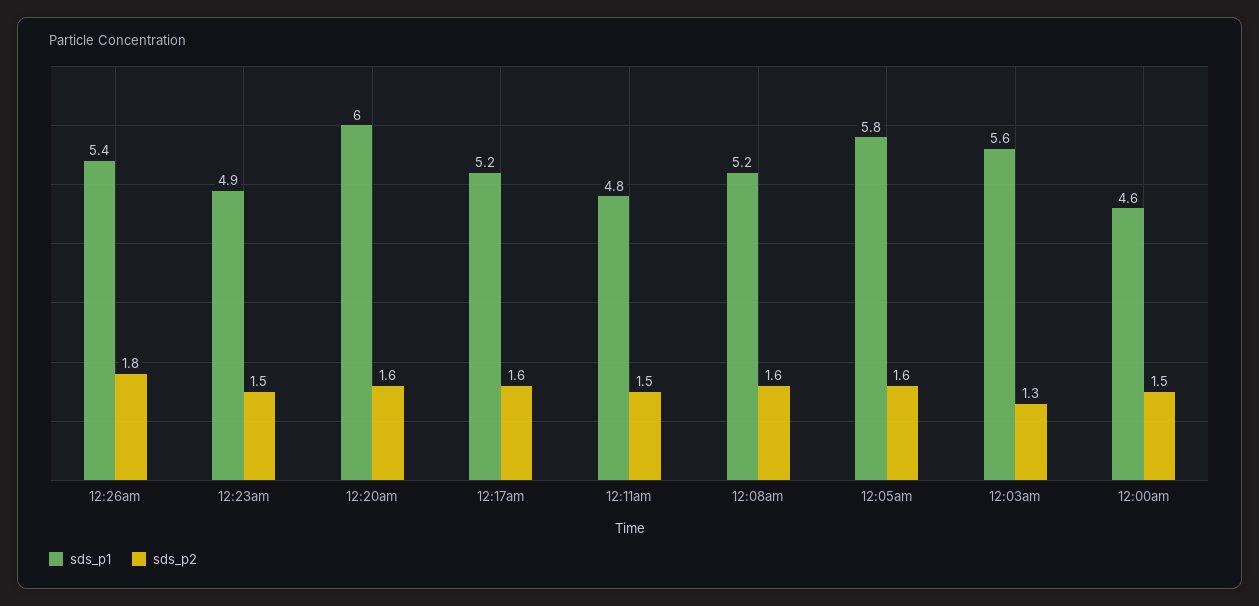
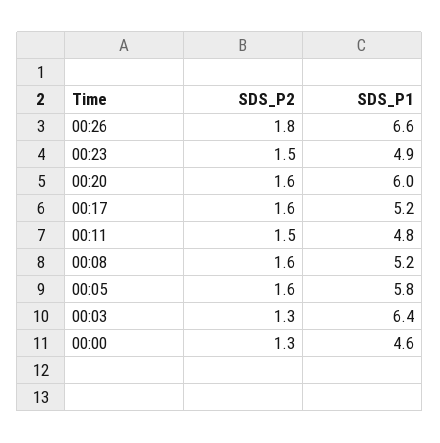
sds_p1, 12:26am: 5.4 -> 6.6
sds_p1, 12:03am: 5.6 -> 6.4
sds_p2, 12:00am: 1.5 -> 1.3

